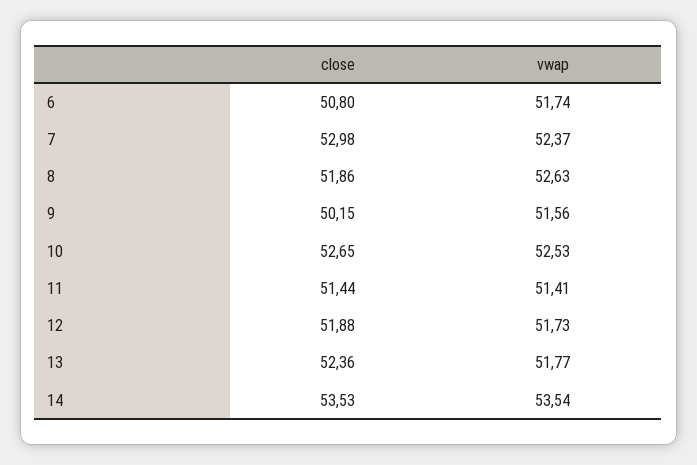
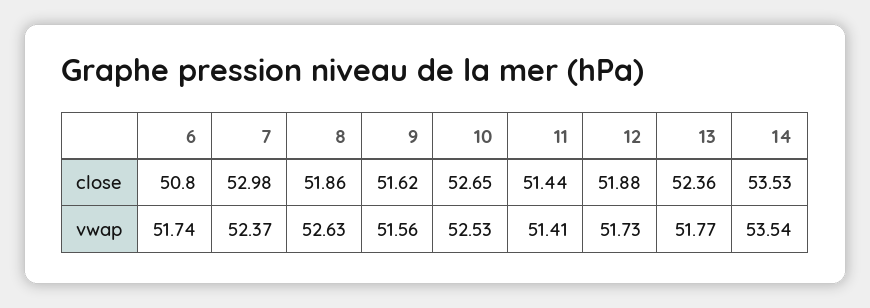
close, 9: 50.15 -> 51.62

